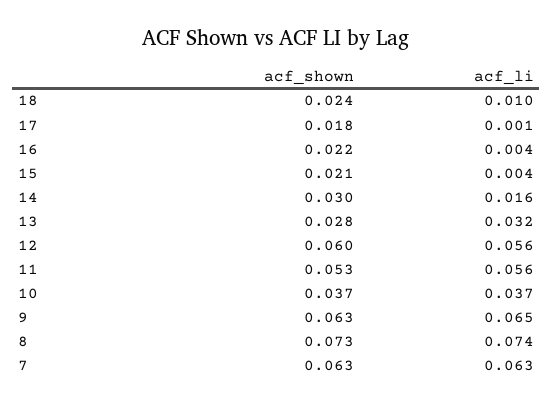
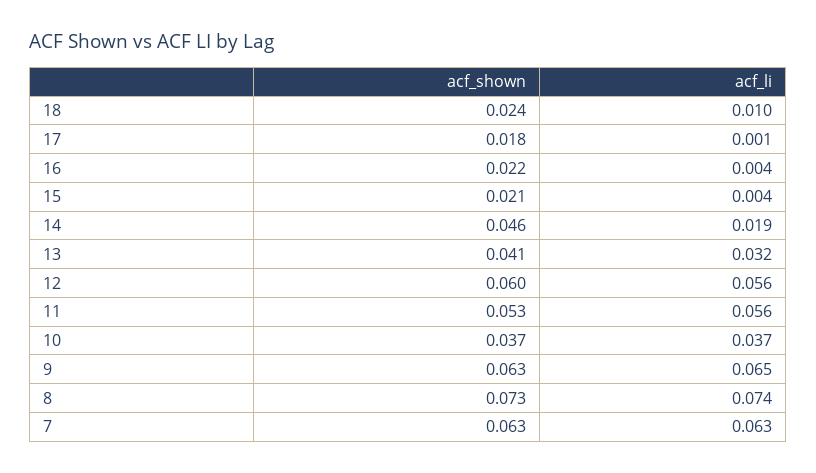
acf_shown, 14: 0.03 -> 0.046
acf_li, 14: 0.016 -> 0.019
acf_shown, 13: 0.028 -> 0.041

